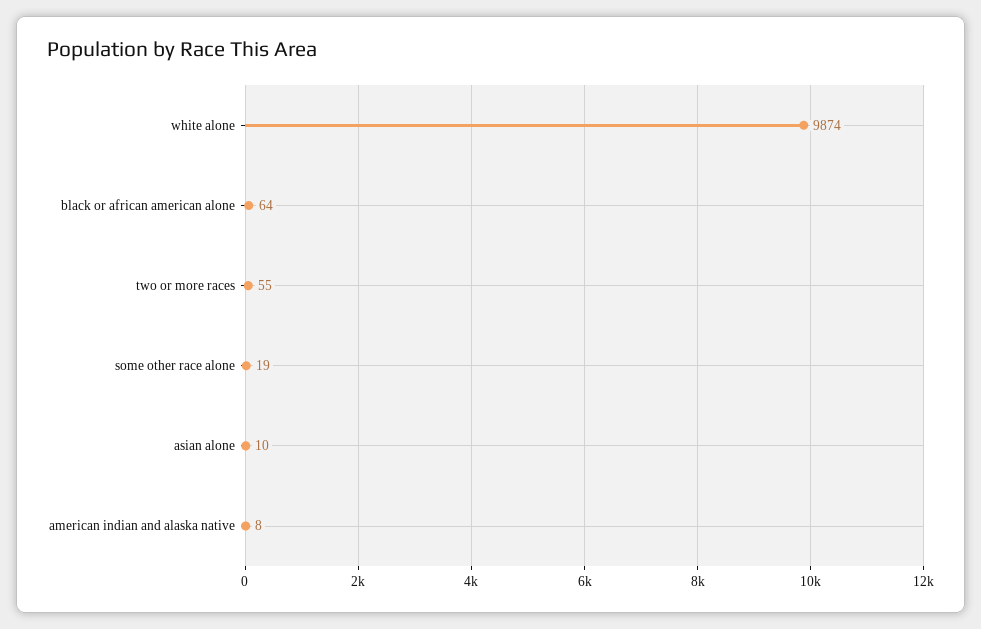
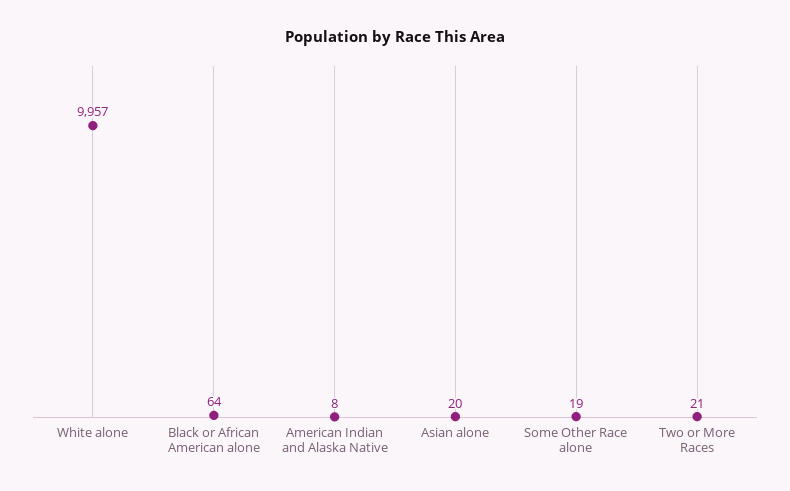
white alone: 9874 -> 9957
two or more races: 55 -> 21
asian alone: 10 -> 20

